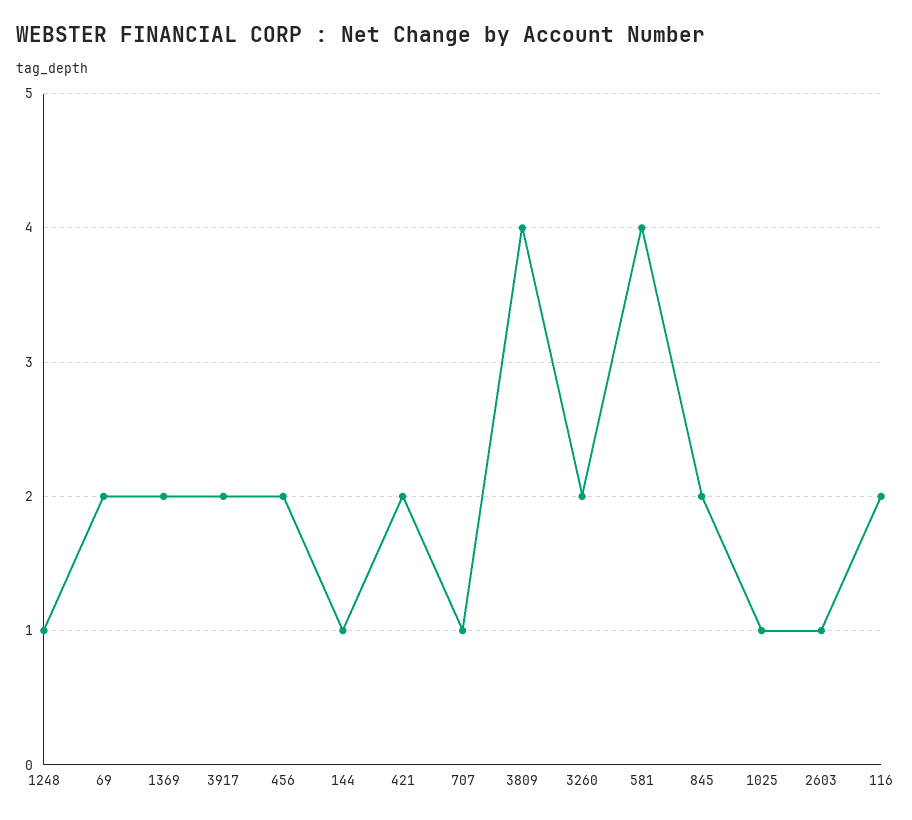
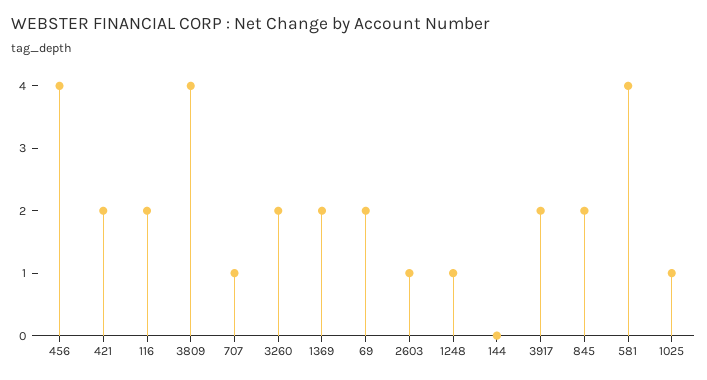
456: 2 -> 4
144: 1 -> 0

